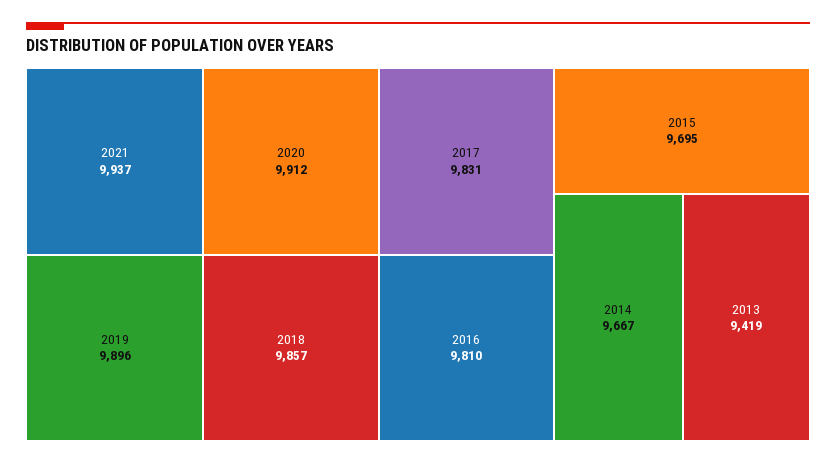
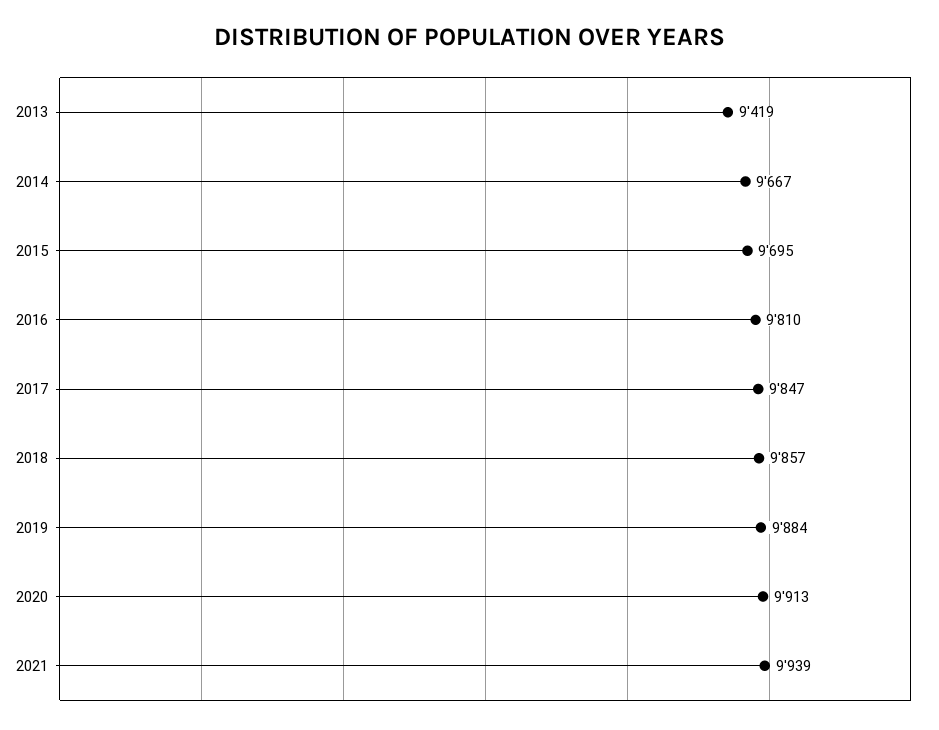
2021: 9937 -> 9939
2020: 9912 -> 9913
2019: 9896 -> 9884
2017: 9831 -> 9847

